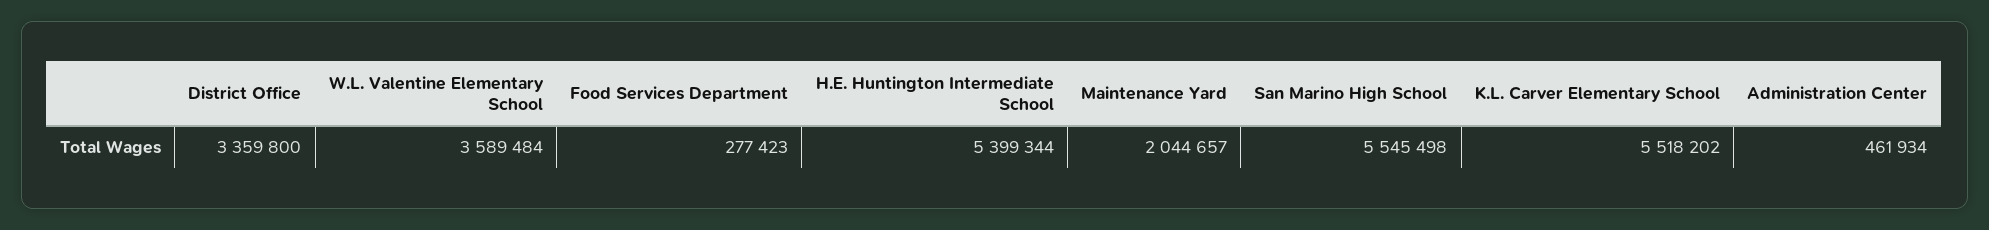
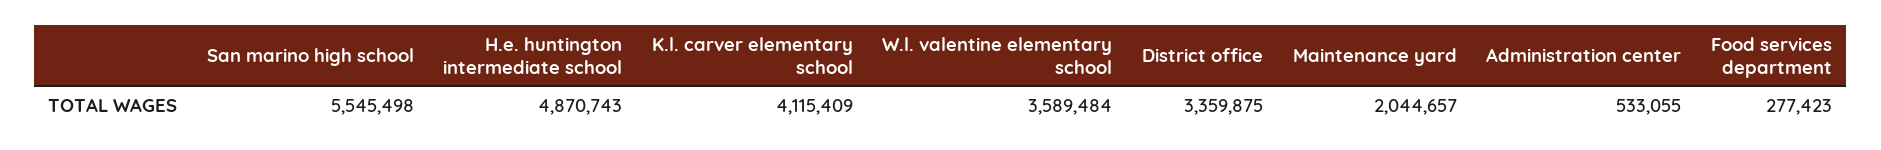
District Office: 3359800 -> 3359875
H.E. Huntington Intermediate School: 5399344 -> 4870743
K.L. Carver Elementary School: 5518202 -> 4115409
Administration Center: 461934 -> 533055

